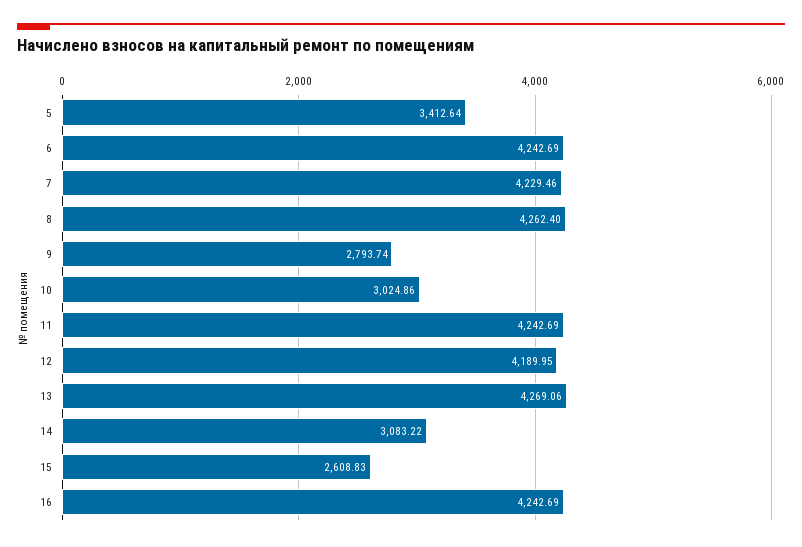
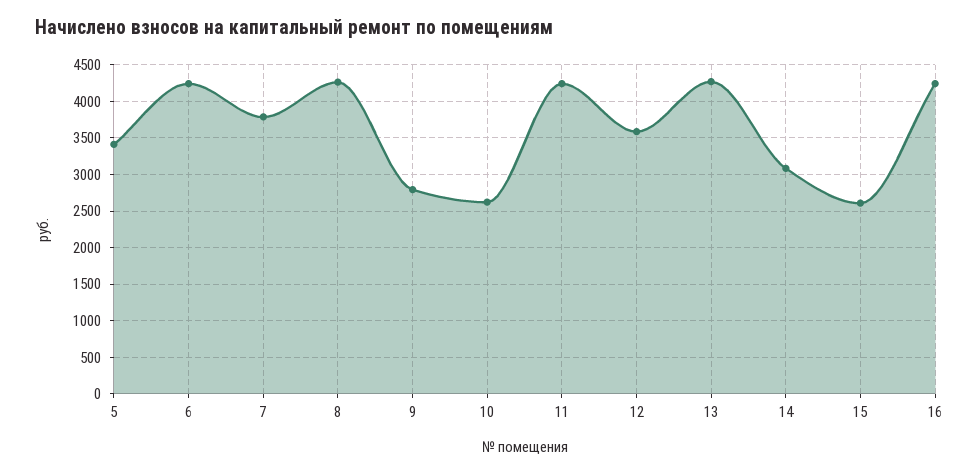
7: 4229.46 -> 3800
10: 3024.86 -> 2600
12: 4189.95 -> 3600

